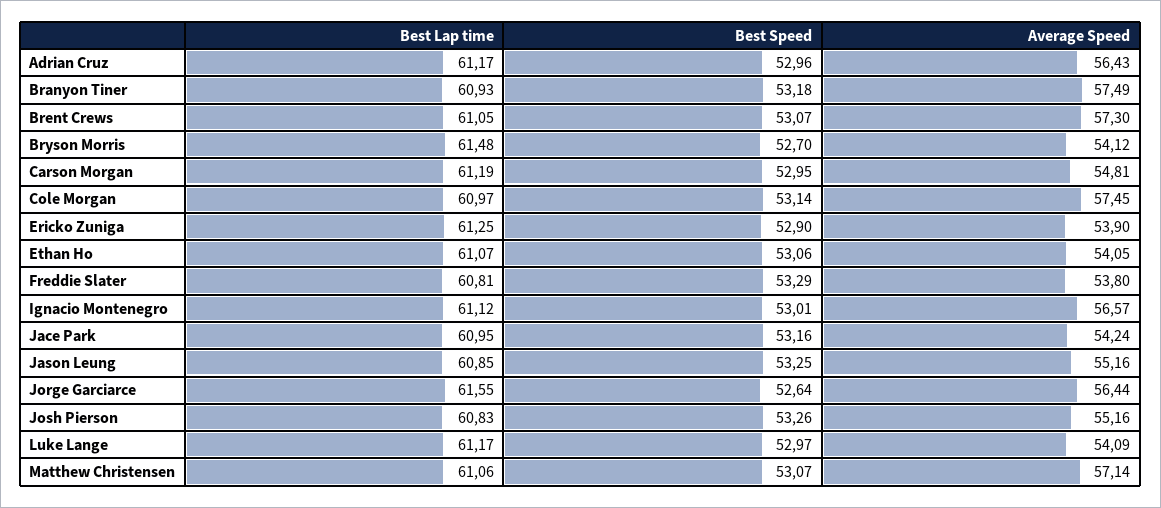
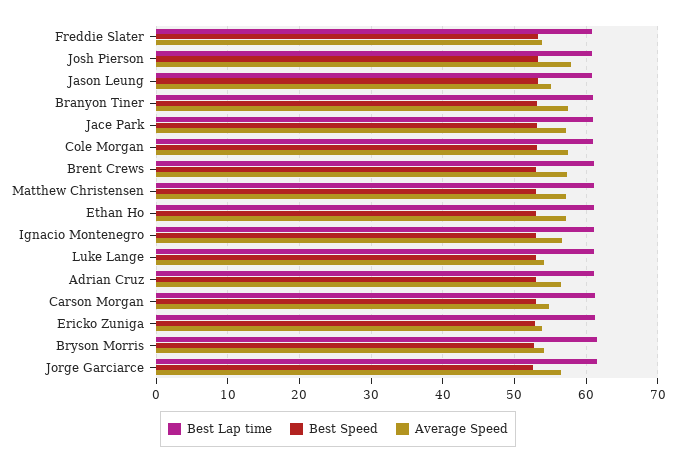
Average Speed, Ethan Ho: 54.05 -> 57
Average Speed, Jace Park: 54.24 -> 57
Average Speed, Josh Pierson: 55.16 -> 58

